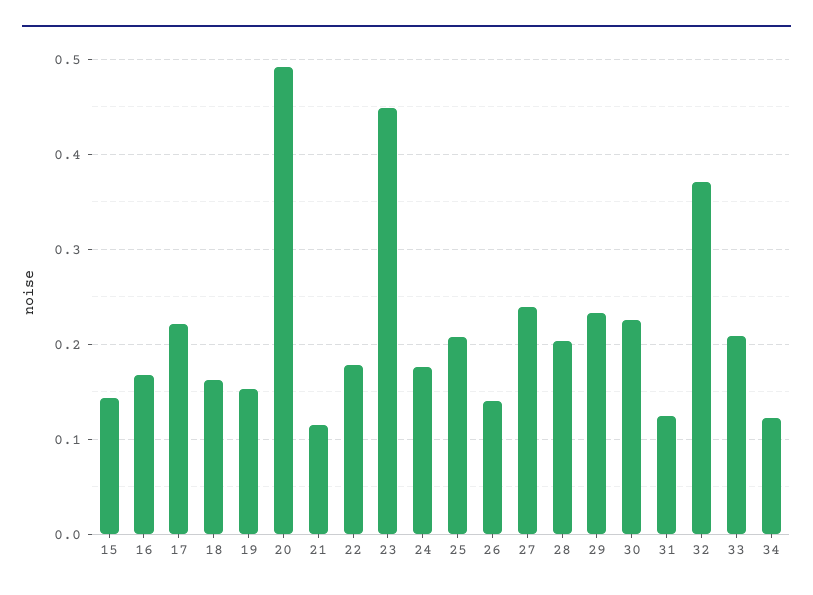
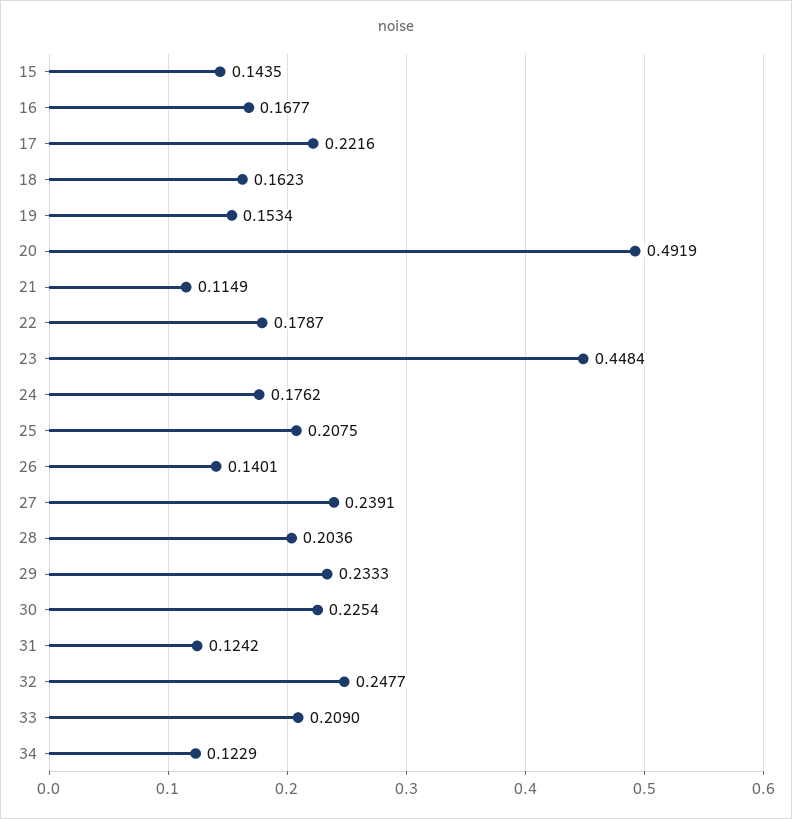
32: 0.37 -> 0.2477

